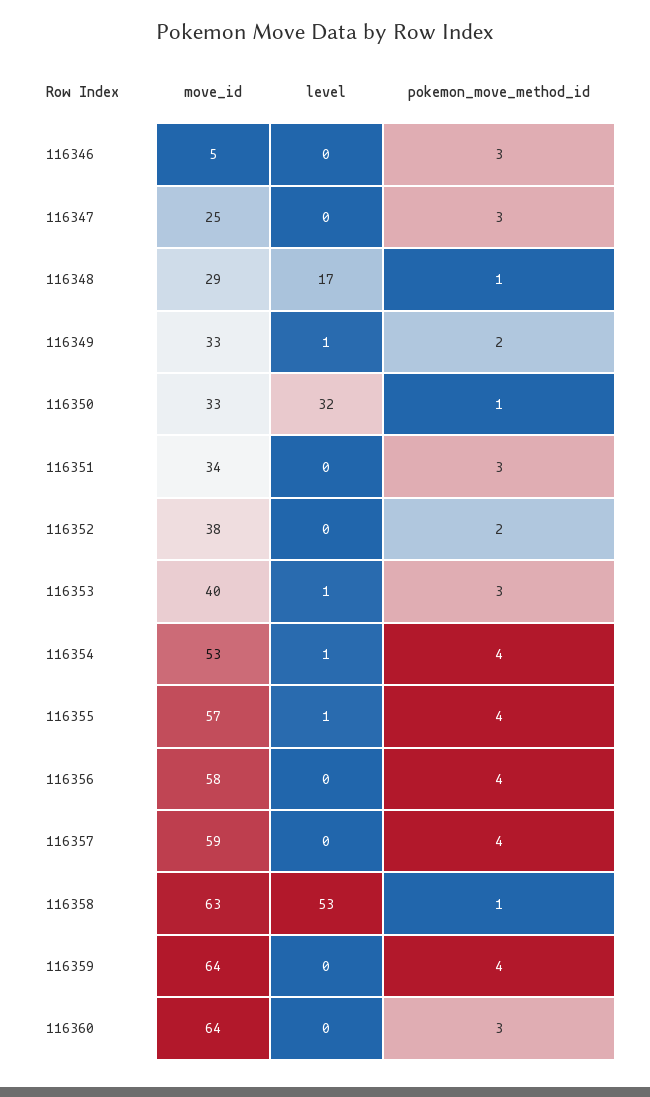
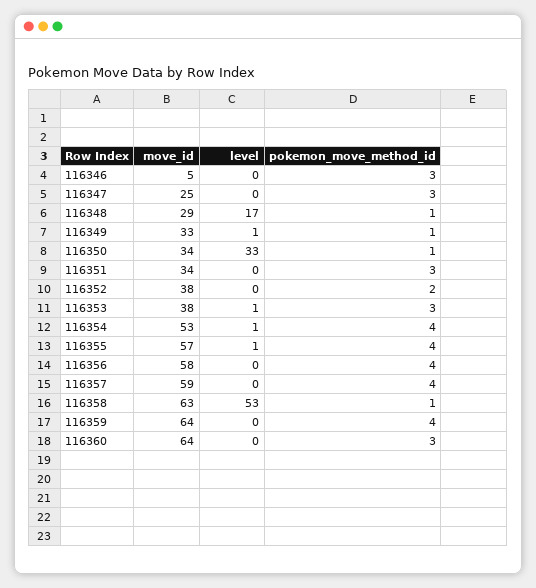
pokemon_move_method_id, 116349: 2 -> 1
move_id, 116350: 33 -> 34
level, 116350: 32 -> 33
move_id, 116353: 40 -> 38

